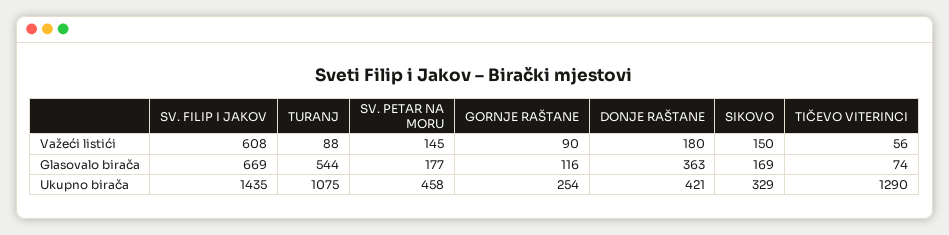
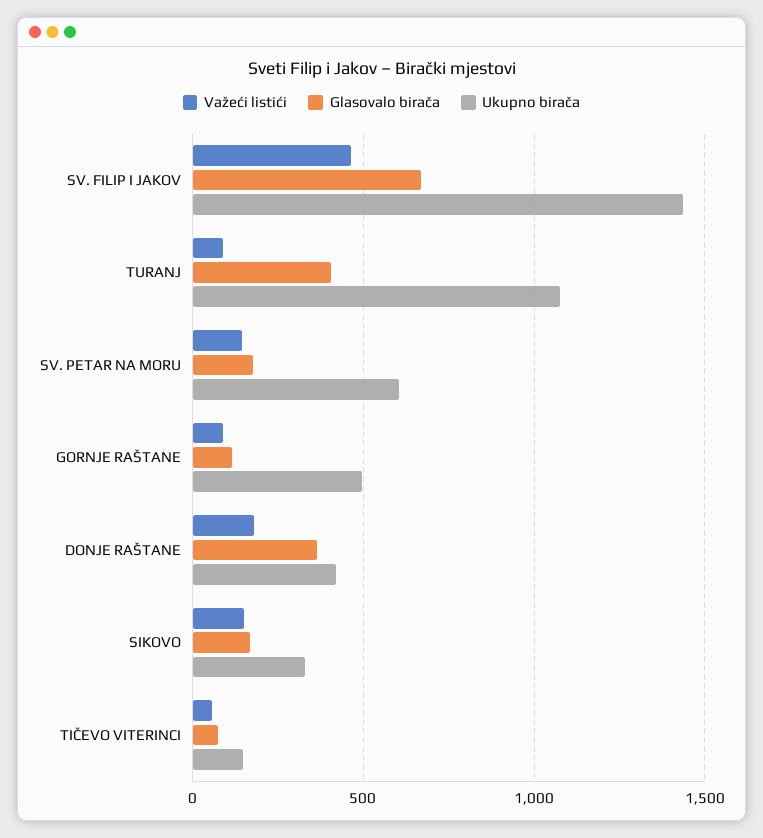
Važeći listići, SV. FILIP I JAKOV: 608 -> 450
Glasovalo birača, TURANJ: 544 -> 400
Ukupno birača, SV. PETAR NA MORU: 458 -> 600
Ukupno birača, GORNJE RAŠTANE: 254 -> 500
Ukupno birača, TIČEVO VITERINCI: 1290 -> 150

